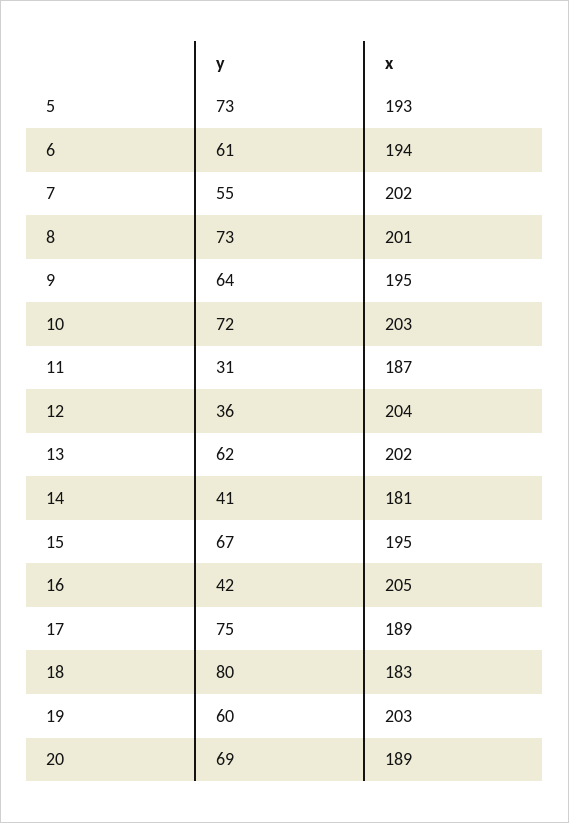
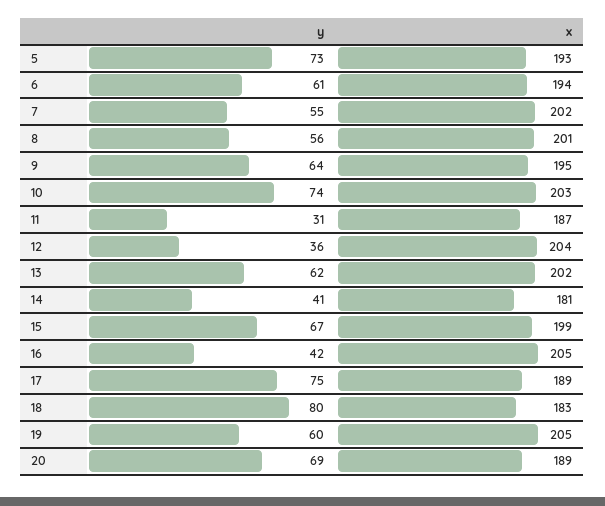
y, 8: 73 -> 56
y, 10: 72 -> 74
x, 15: 195 -> 199
x, 19: 203 -> 205

